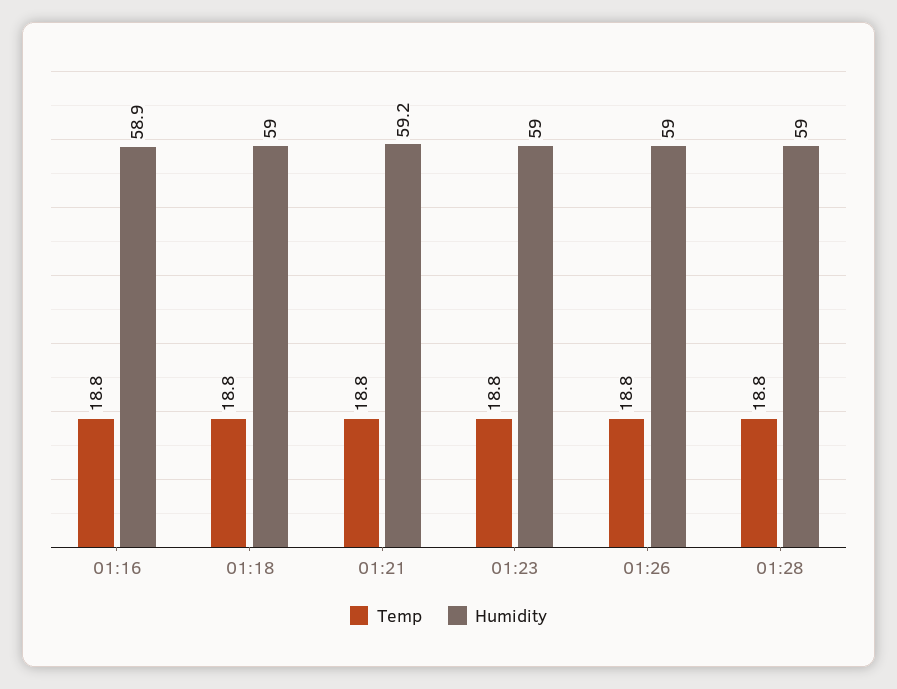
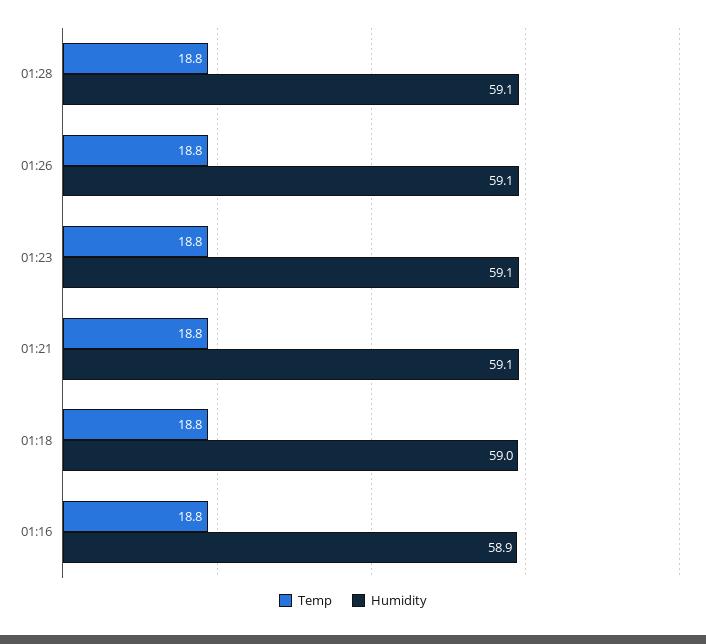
Humidity, 01:21: 59.2 -> 59.1
Humidity, 01:23: 59 -> 59.1
Humidity, 01:26: 59 -> 59.1
Humidity, 01:28: 59 -> 59.1

